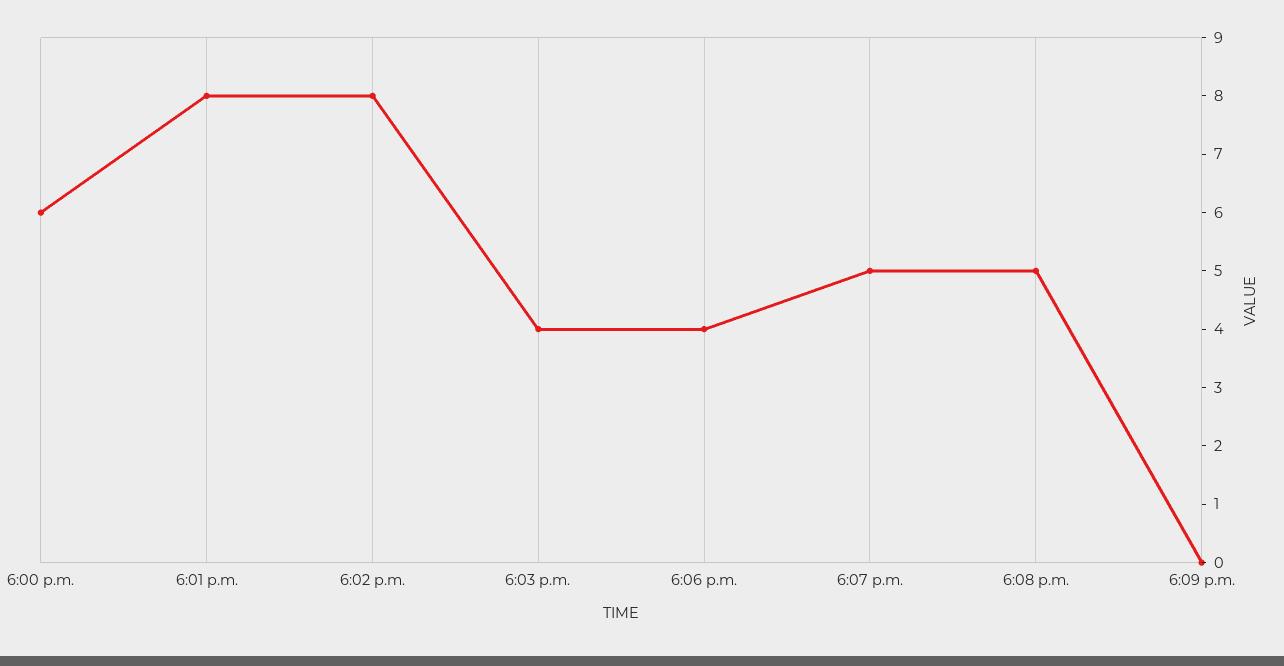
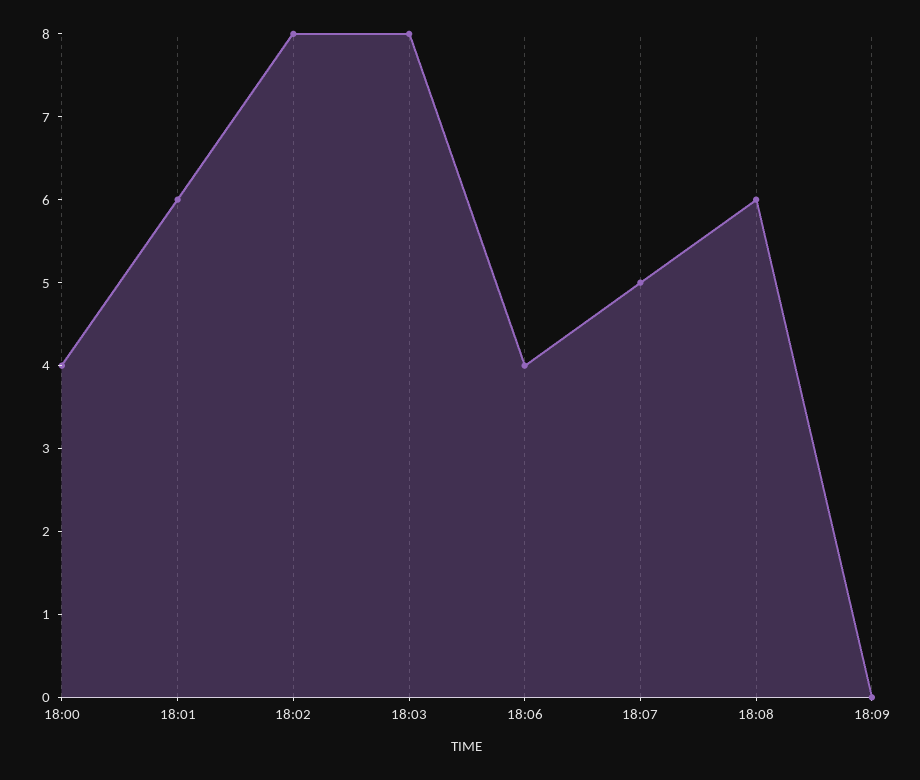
6:00 p.m.: 6 -> 4
6:01 p.m.: 8 -> 6
6:03 p.m.: 4 -> 8
6:08 p.m.: 5 -> 6

